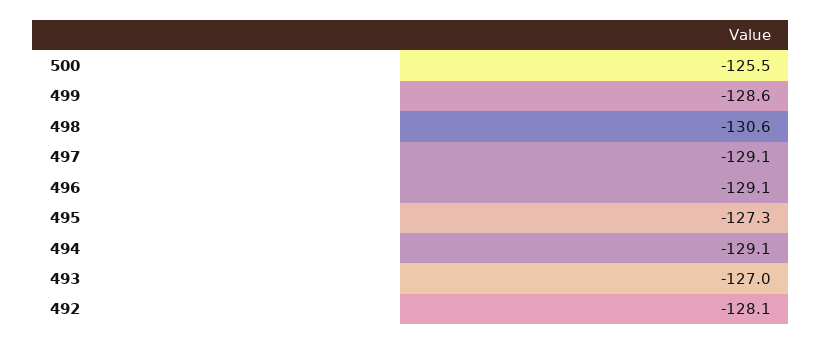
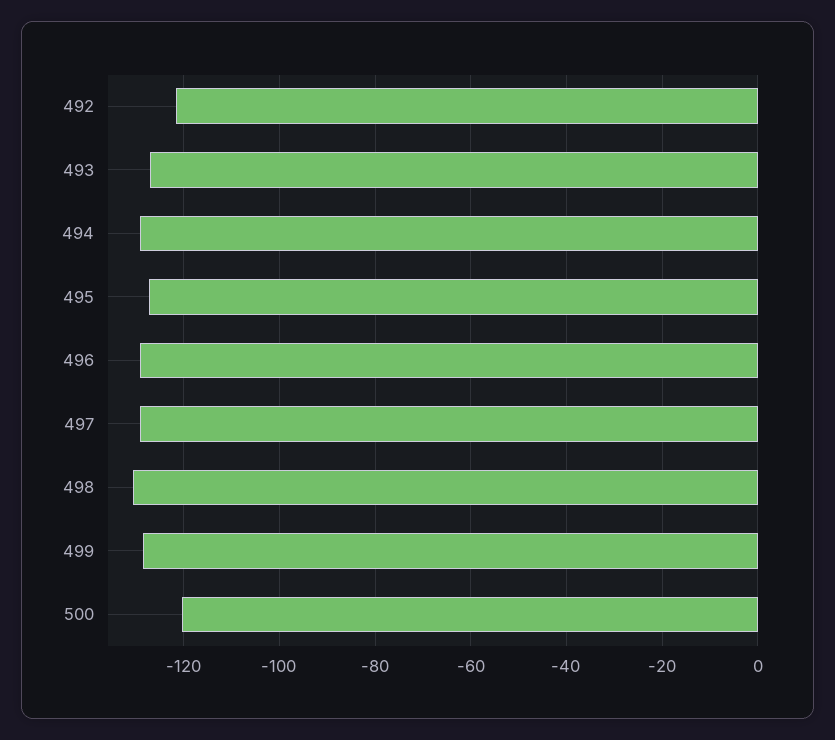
500: -125.5 -> -120
492: -128.1 -> -122

